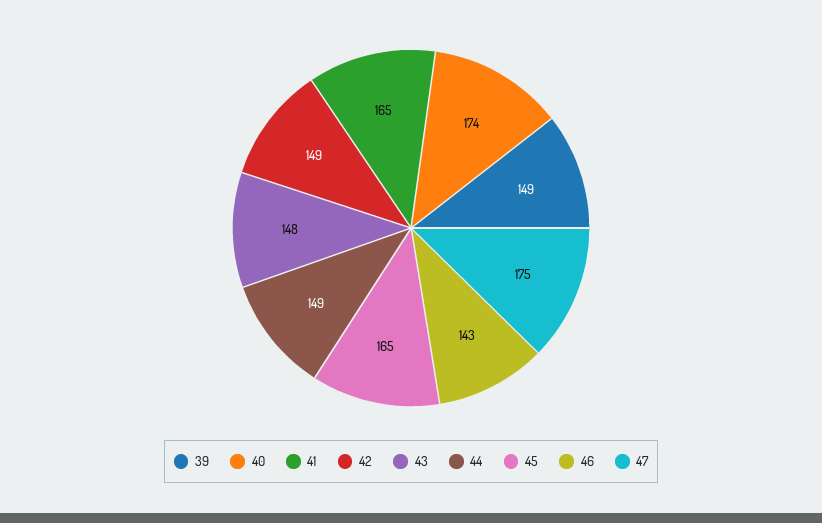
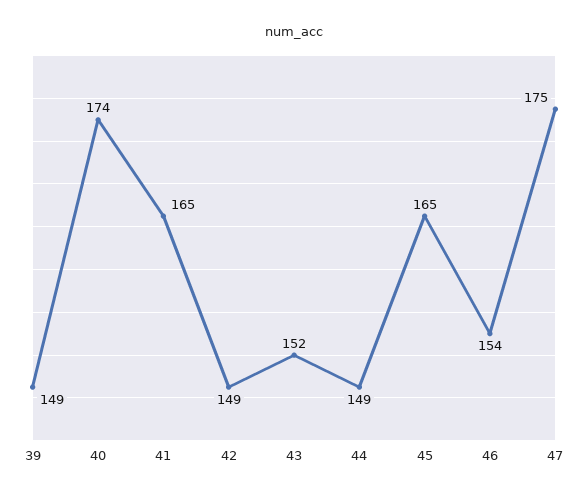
43: 148 -> 152
46: 143 -> 154

